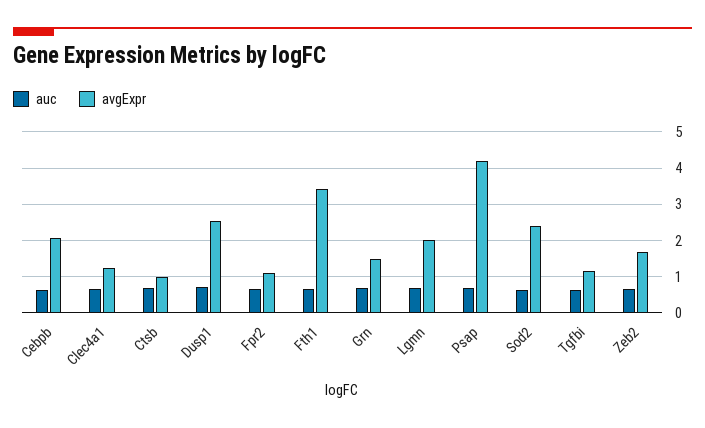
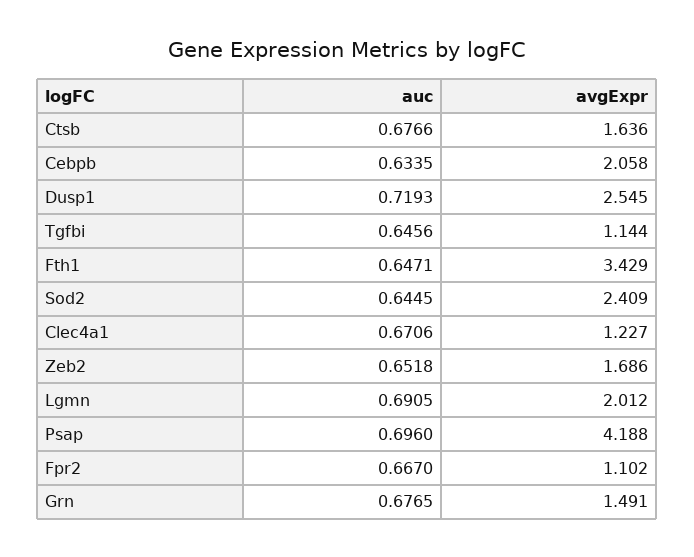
avgExpr, Ctsb: 1 -> 1.636

